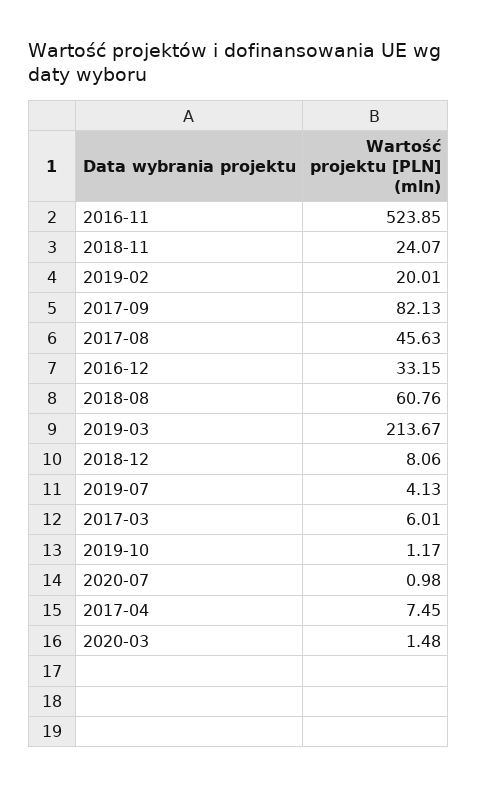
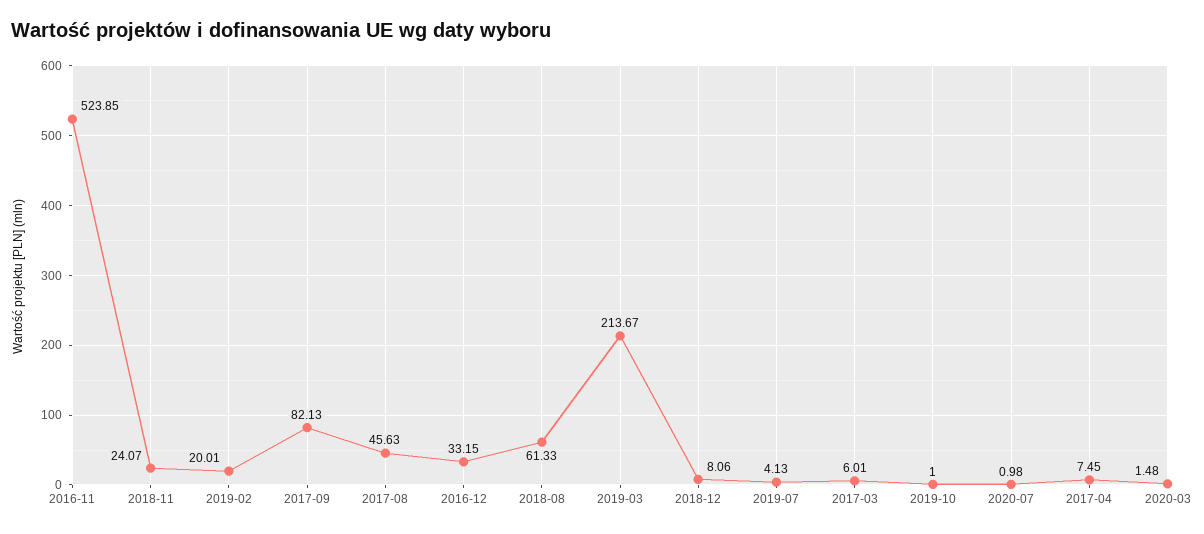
2018-08: 60.76 -> 61.33
2019-10: 1.17 -> 1

